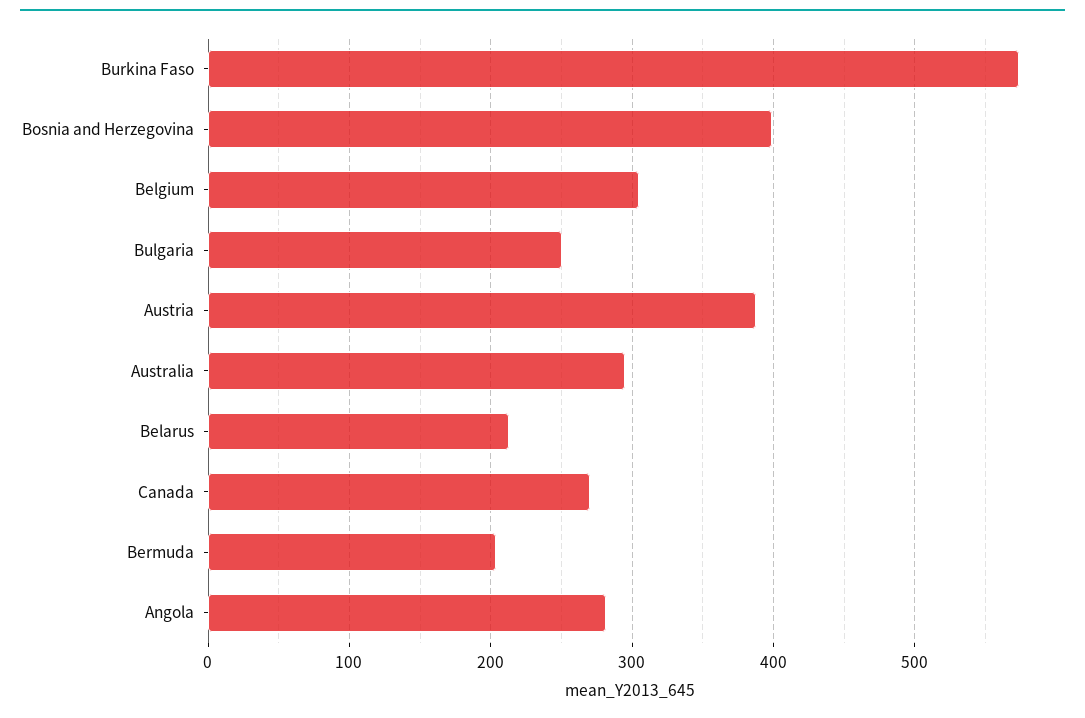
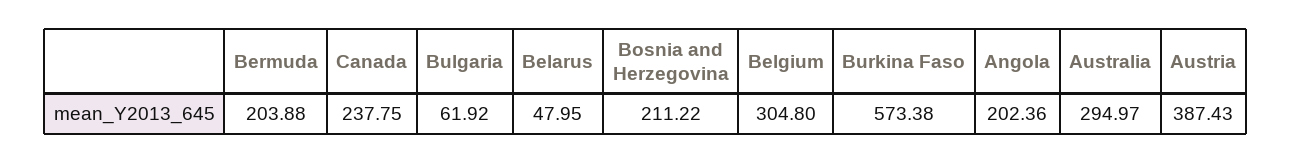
Bosnia and Herzegovina: 400 -> 211.22
Bulgaria: 250 -> 61.92
Belarus: 210 -> 47.95
Canada: 270 -> 237.75
Angola: 280 -> 202.36

